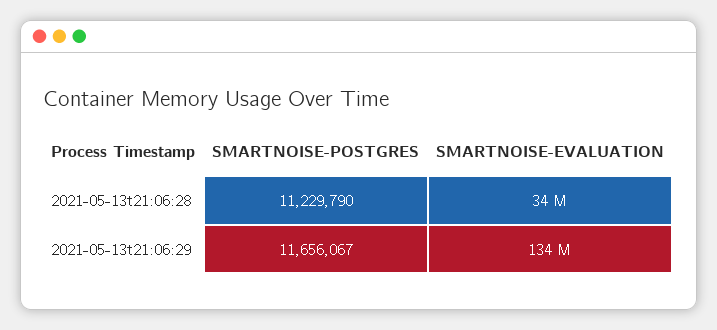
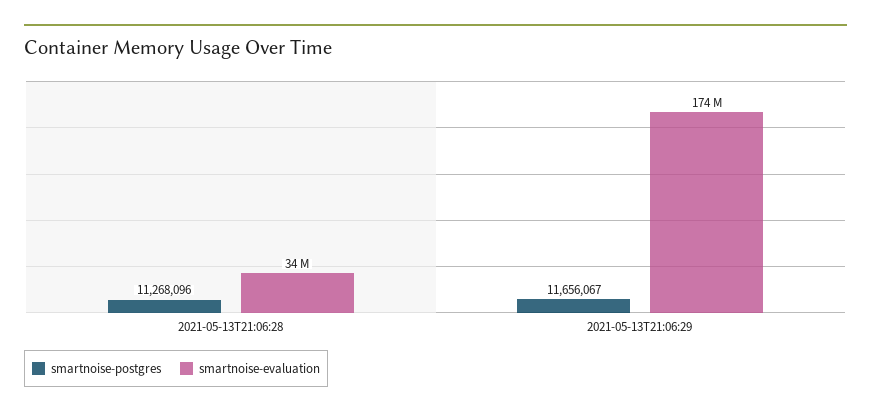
SMARTNOISE-POSTGRES, 2021-05-13t21:06:28: 11229790 -> 11268096
SMARTNOISE-EVALUATION, 2021-05-13t21:06:29: 134000000 -> 174000000

